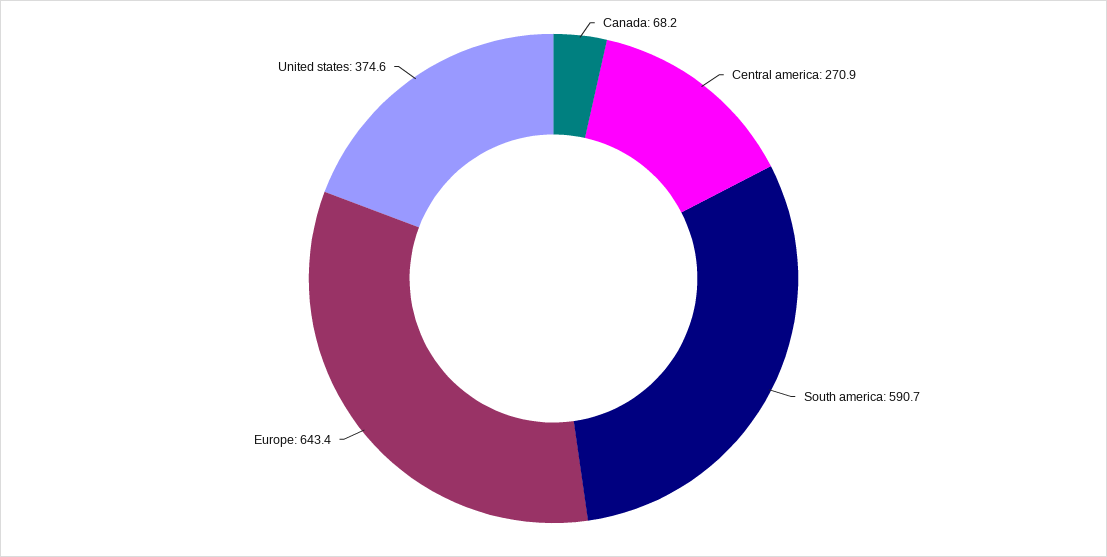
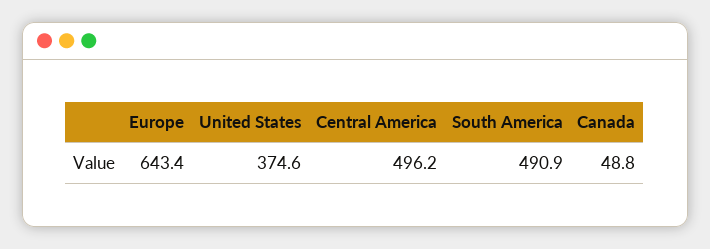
Canada: 68.2 -> 48.8
Central america: 270.9 -> 496.2
South america: 590.7 -> 490.9

